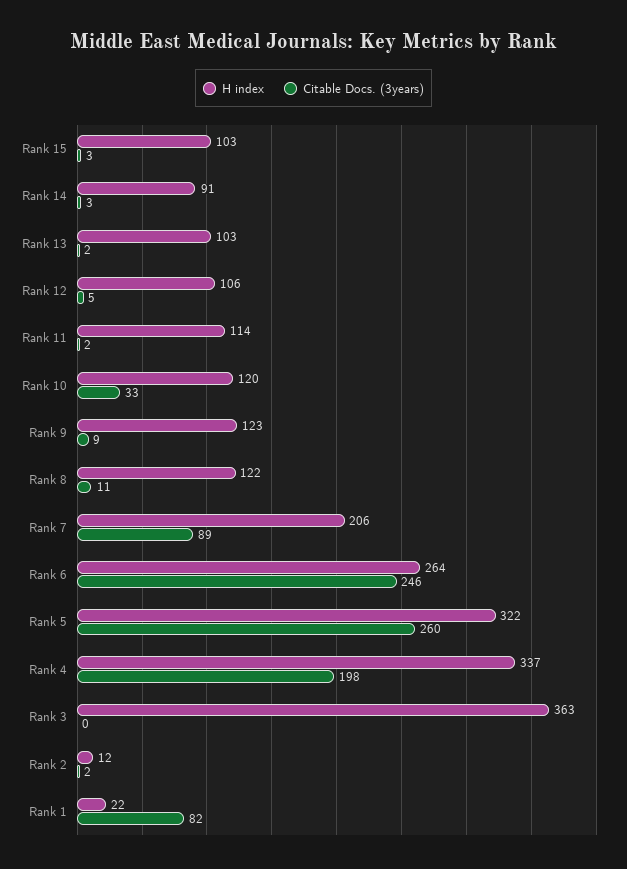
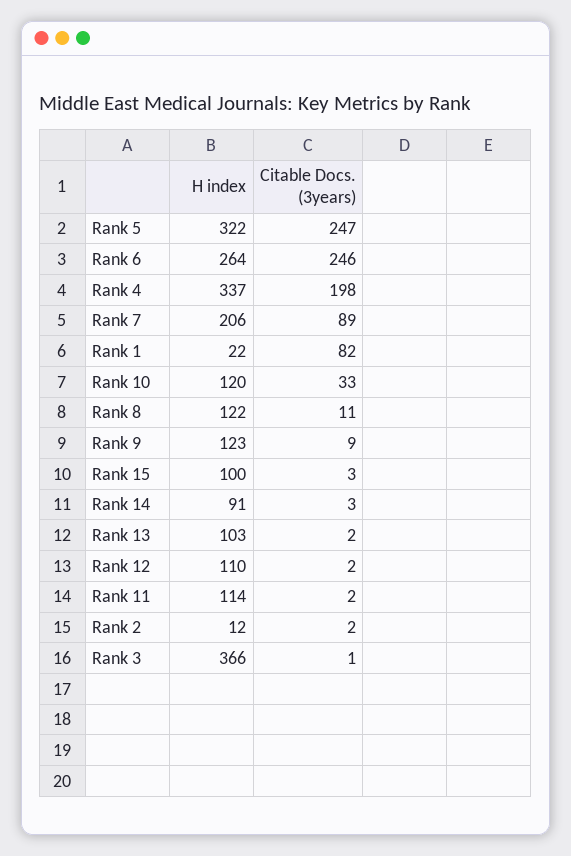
H index, Rank 15: 103 -> 100
H index, Rank 12: 106 -> 110
Citable Docs. (3years), Rank 12: 5 -> 2
Citable Docs. (3years), Rank 5: 260 -> 247
H index, Rank 3: 363 -> 366
Citable Docs. (3years), Rank 3: 0 -> 1

